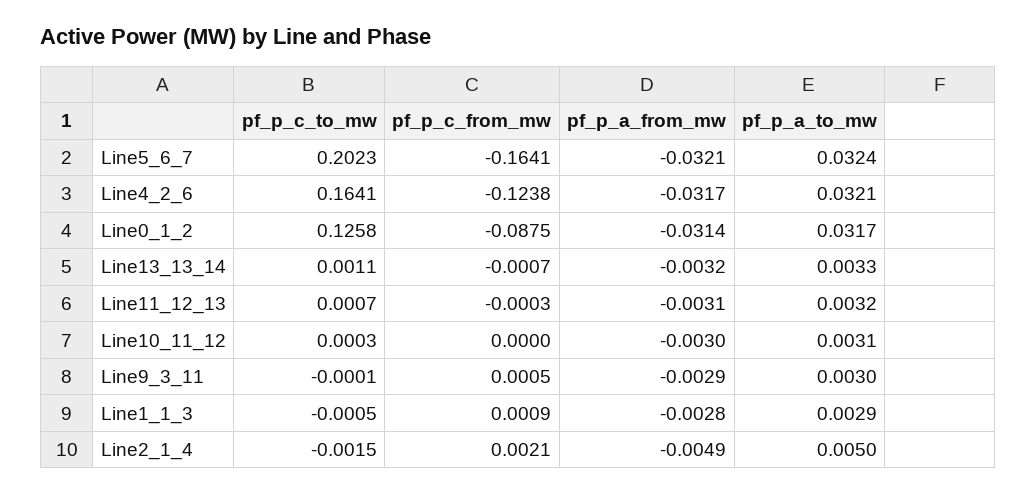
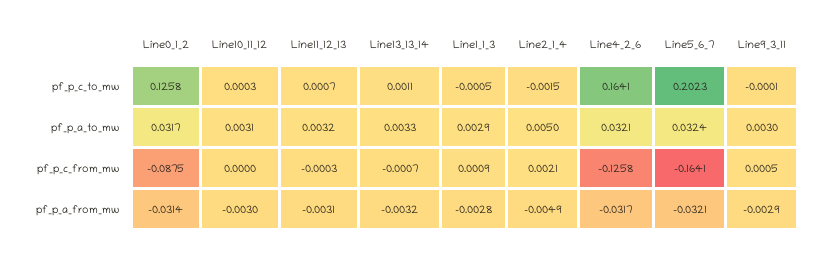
pf_p_c_from_mw, Line4_2_6: -0.1238 -> -0.1258

